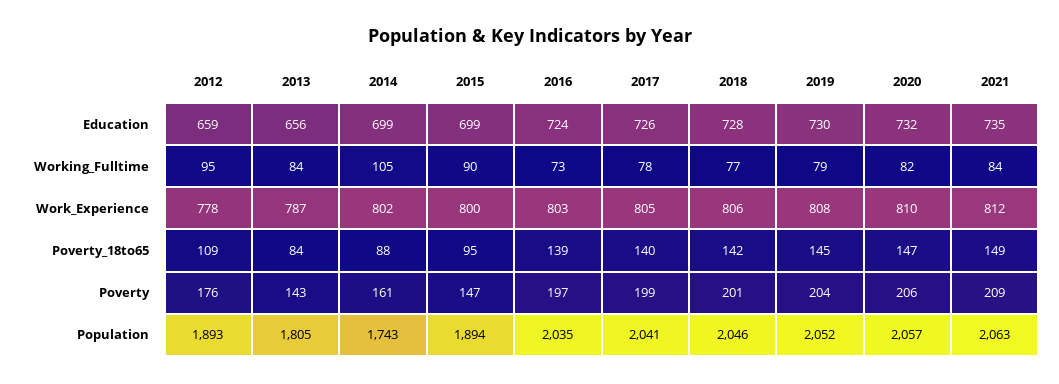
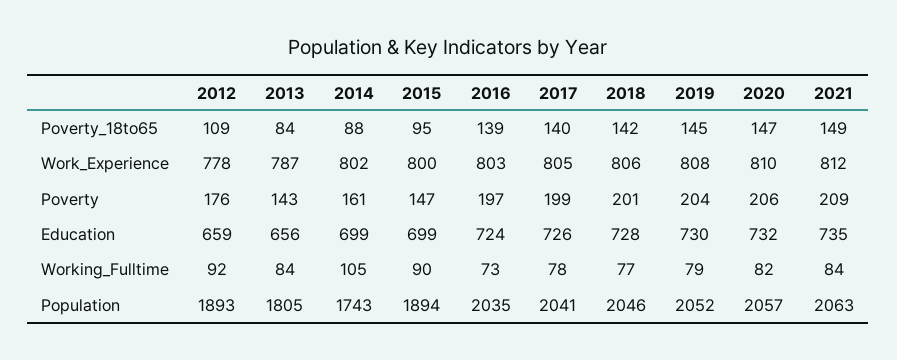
2012, Working_Fulltime: 95 -> 92

